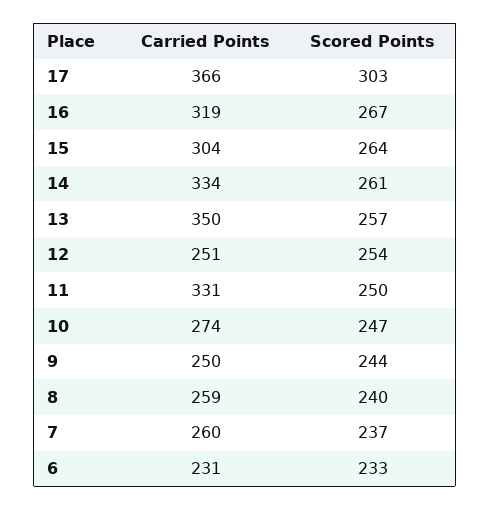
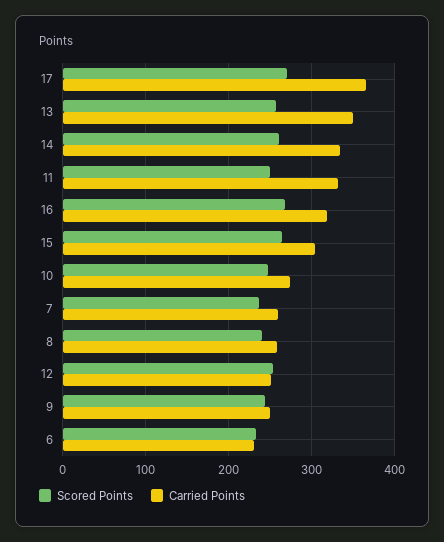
Scored Points, 17: 303 -> 270

